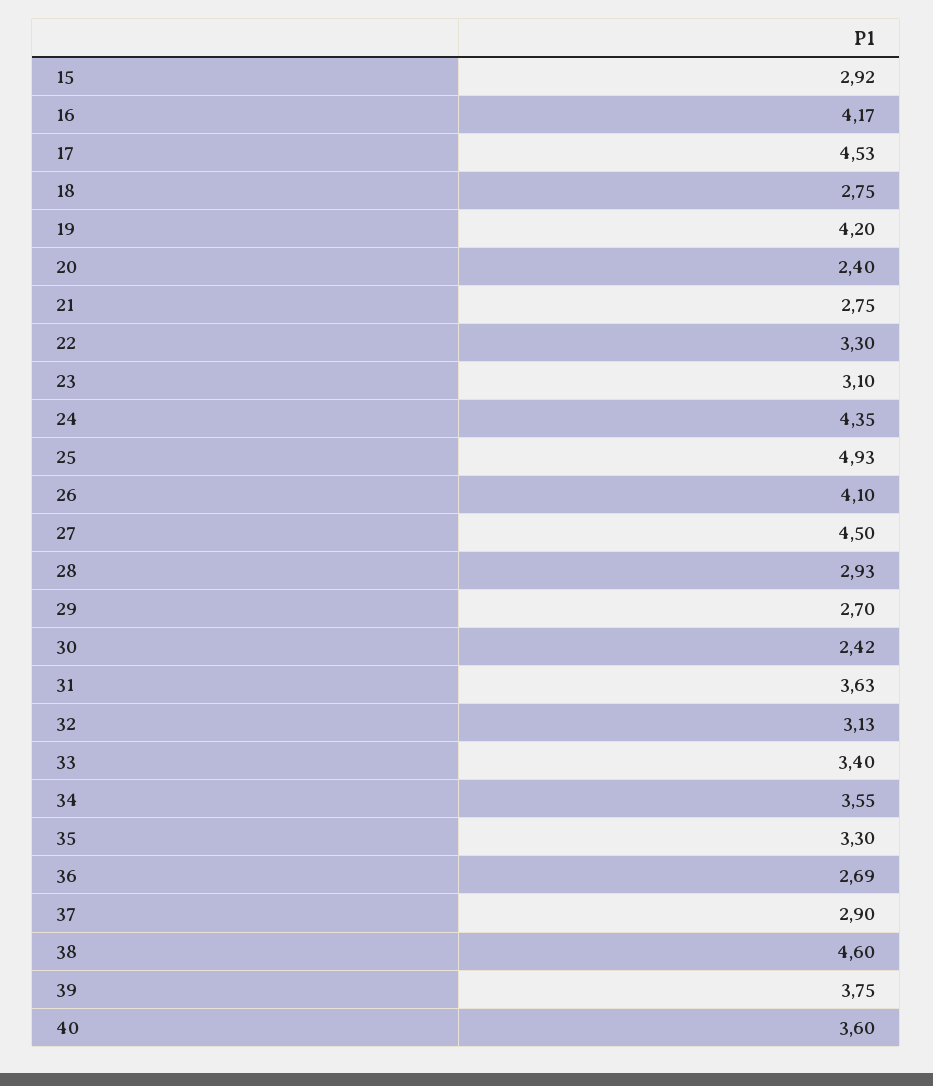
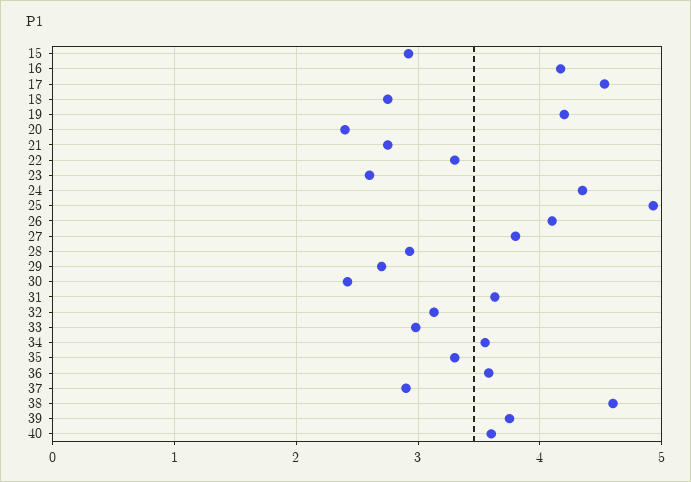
23: 3.1 -> 2.6
27: 4.5 -> 3.8
33: 3.4 -> 3
36: 2.69 -> 3.6

